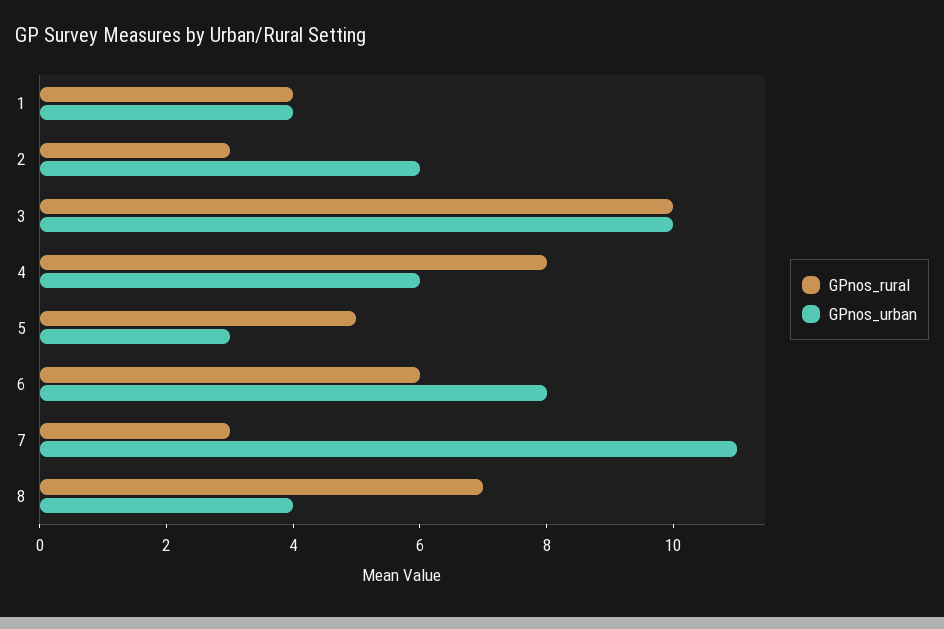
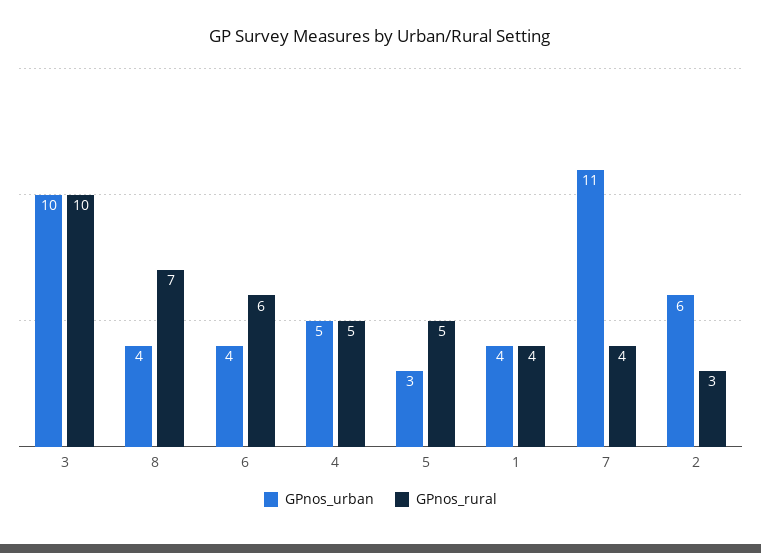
GPnos_rural, 4: 8 -> 5
GPnos_urban, 4: 6 -> 5
GPnos_urban, 6: 8 -> 4
GPnos_rural, 7: 3 -> 4

